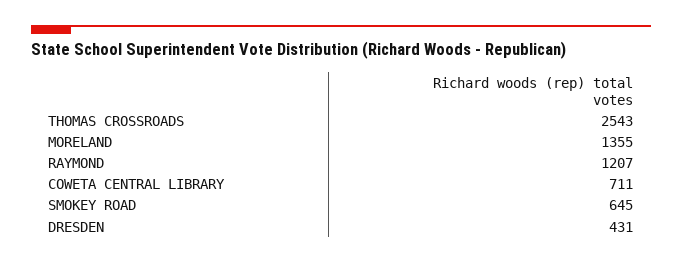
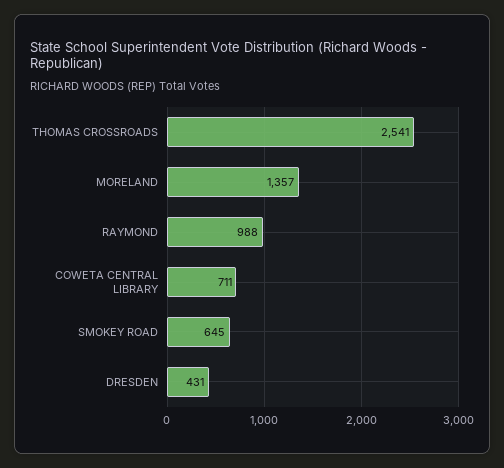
THOMAS CROSSROADS: 2543 -> 2541
MORELAND: 1355 -> 1357
RAYMOND: 1207 -> 988

